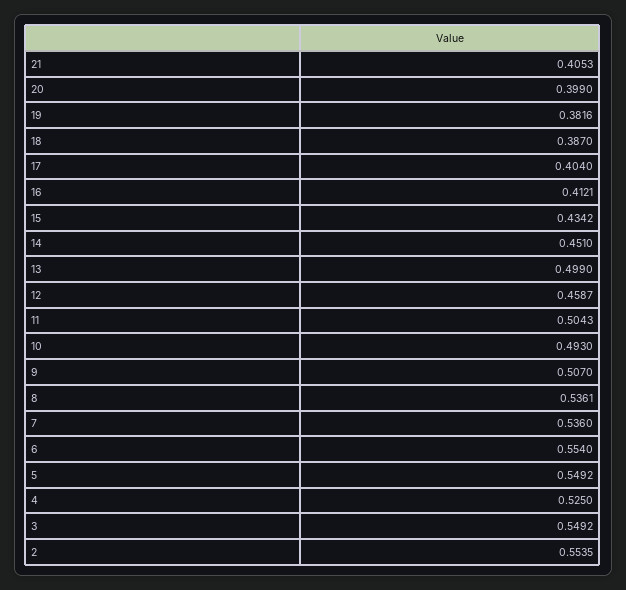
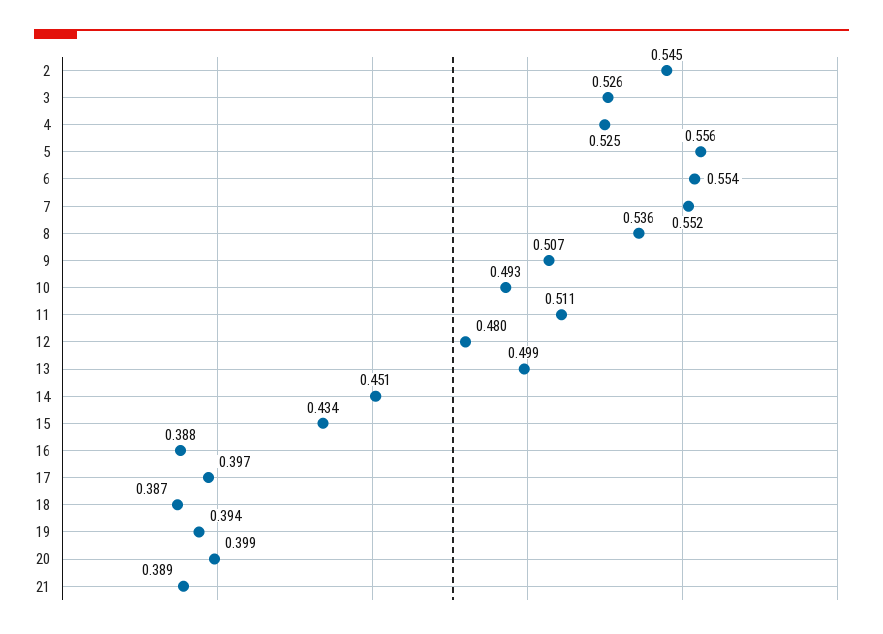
21: 0.4053 -> 0.389
19: 0.3816 -> 0.394
17: 0.404 -> 0.397
16: 0.4121 -> 0.388
12: 0.4587 -> 0.48
11: 0.5043 -> 0.511
7: 0.536 -> 0.552
5: 0.5492 -> 0.556
3: 0.5492 -> 0.526
2: 0.5535 -> 0.545

